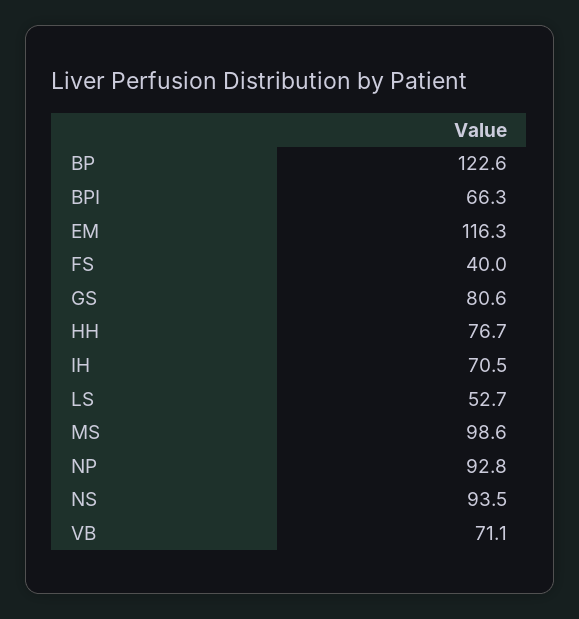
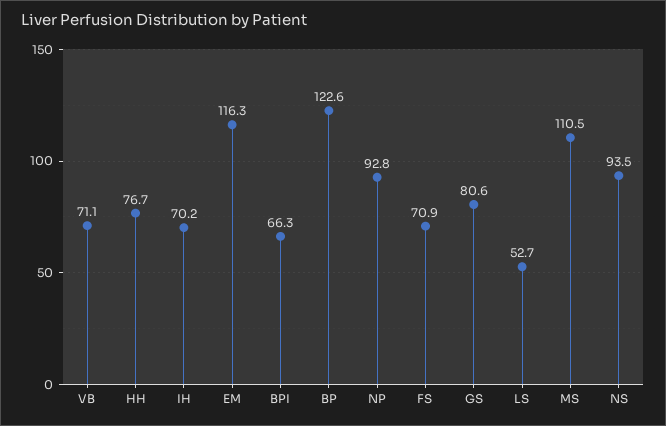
FS: 40 -> 70.9
IH: 70.5 -> 70.2
MS: 98.6 -> 110.5

